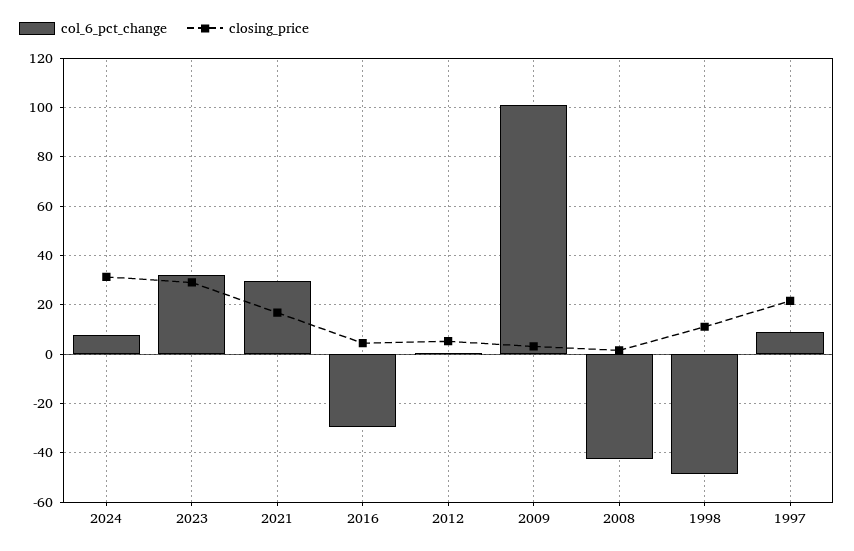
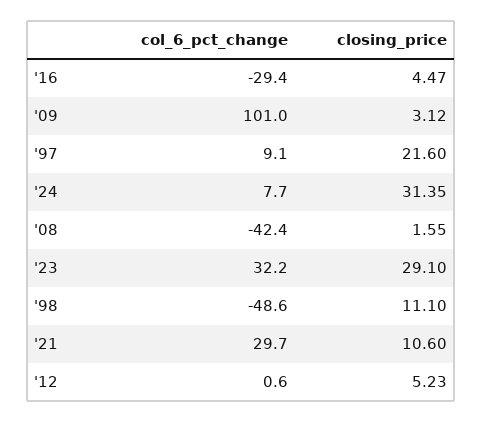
closing_price, 2021: 17.5 -> 10.6

